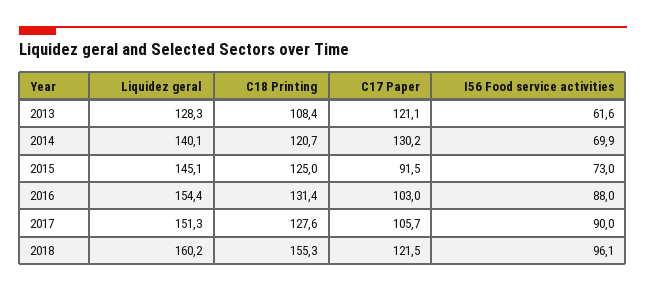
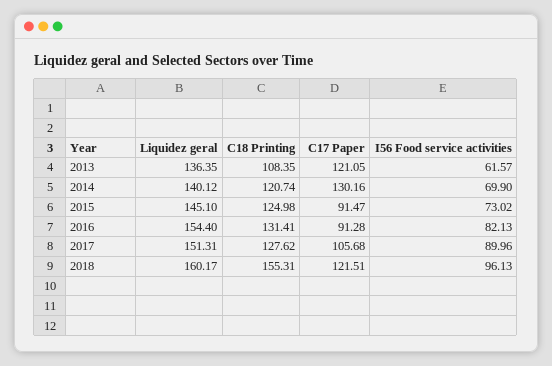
Liquidez geral, 2013: 128.3 -> 136.35
C17 Paper, 2016: 103 -> 91.28
I56 Food service activities, 2016: 88 -> 82.13

